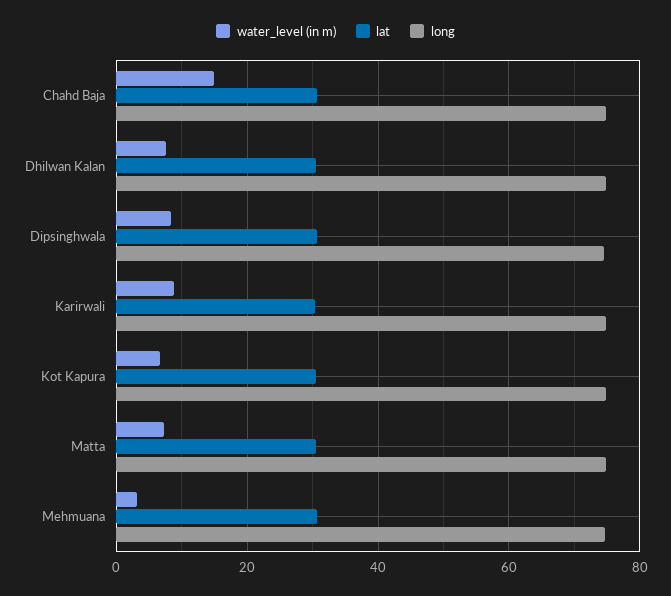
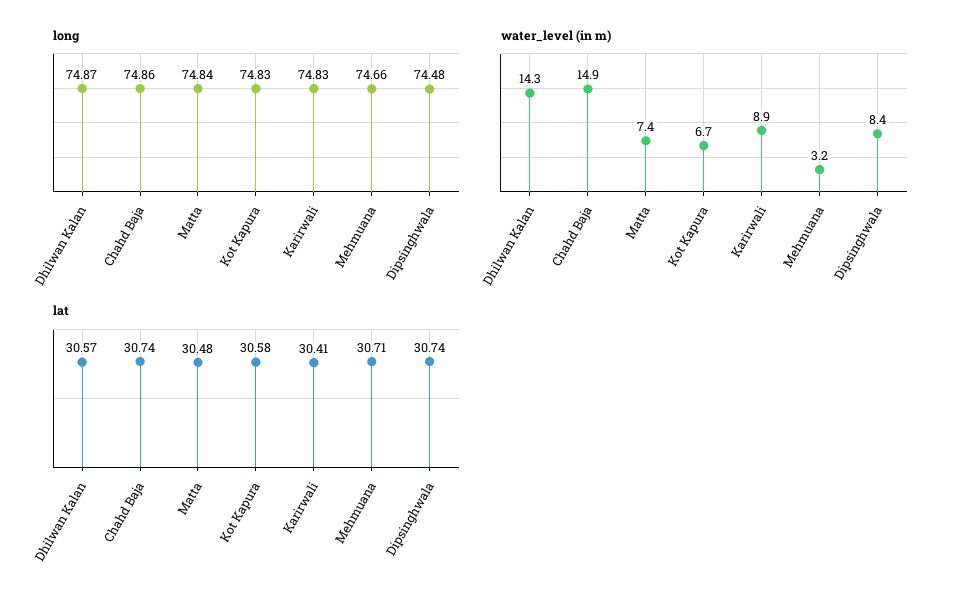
water_level (in m), Dhilwan Kalan: 8 -> 14.3

